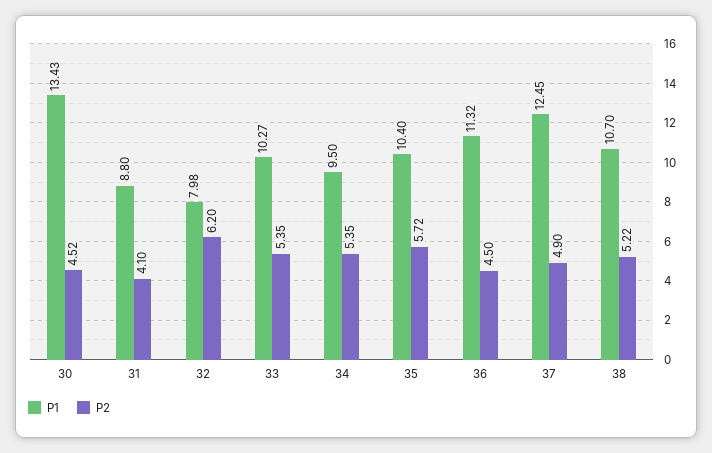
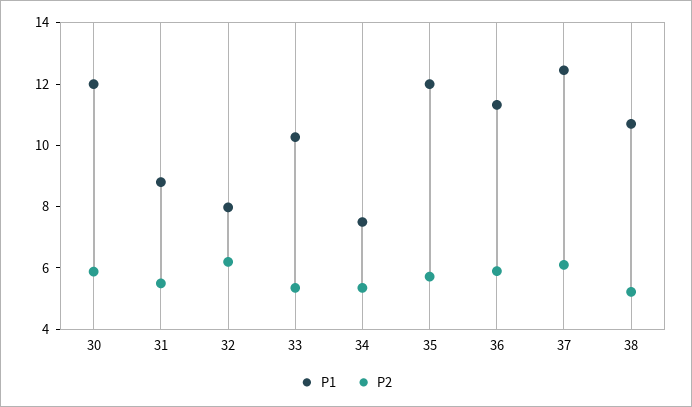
P1, 30: 13.43 -> 12
P2, 30: 4.52 -> 6
P2, 31: 4.1 -> 5.5
P1, 34: 9.5 -> 7.5
P1, 35: 10.4 -> 12
P2, 36: 4.5 -> 6
P2, 37: 4.9 -> 6

